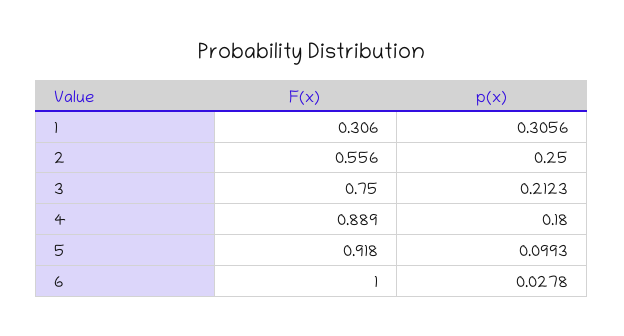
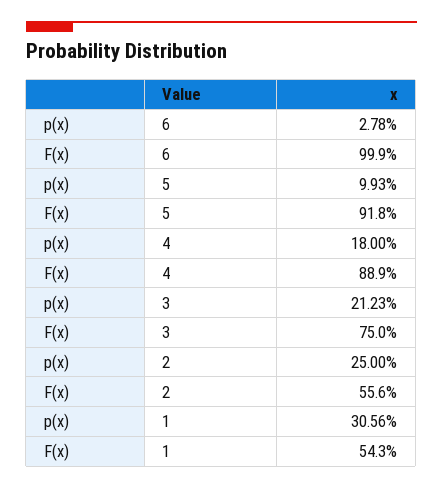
F(x), 1: 0.306 -> 0.543
F(x), 6: 1 -> 0.999

